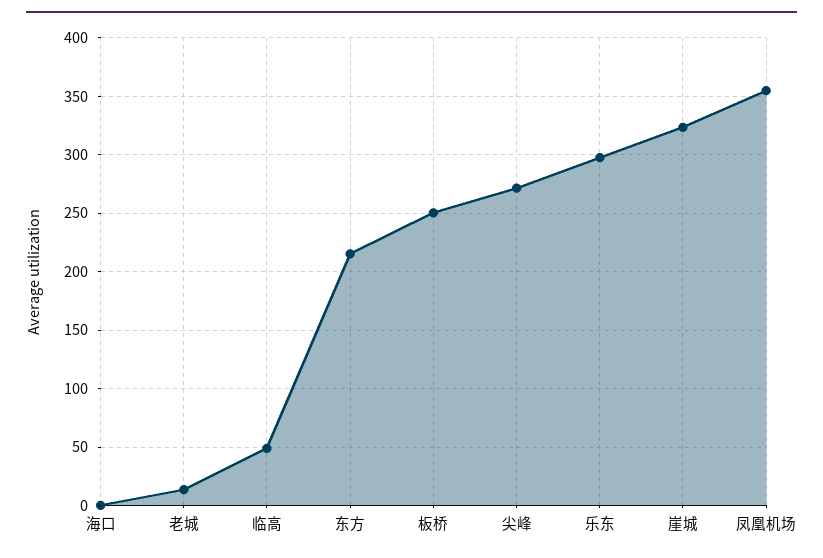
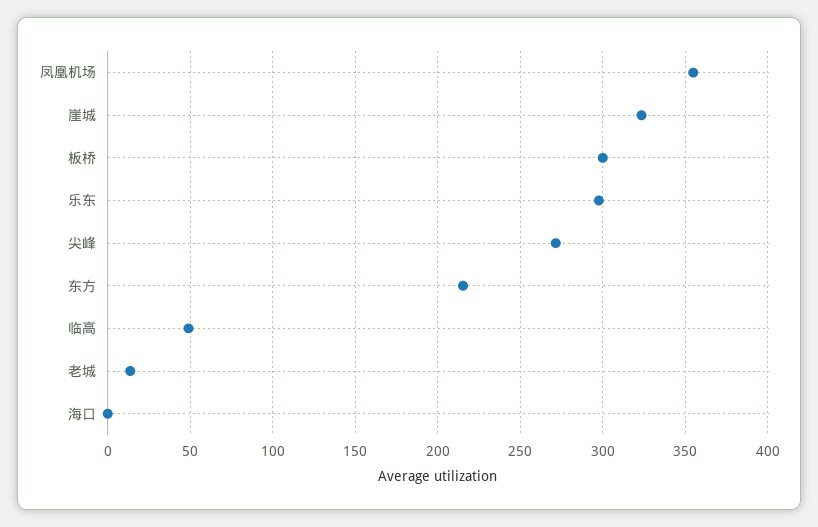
板桥: 250 -> 300

